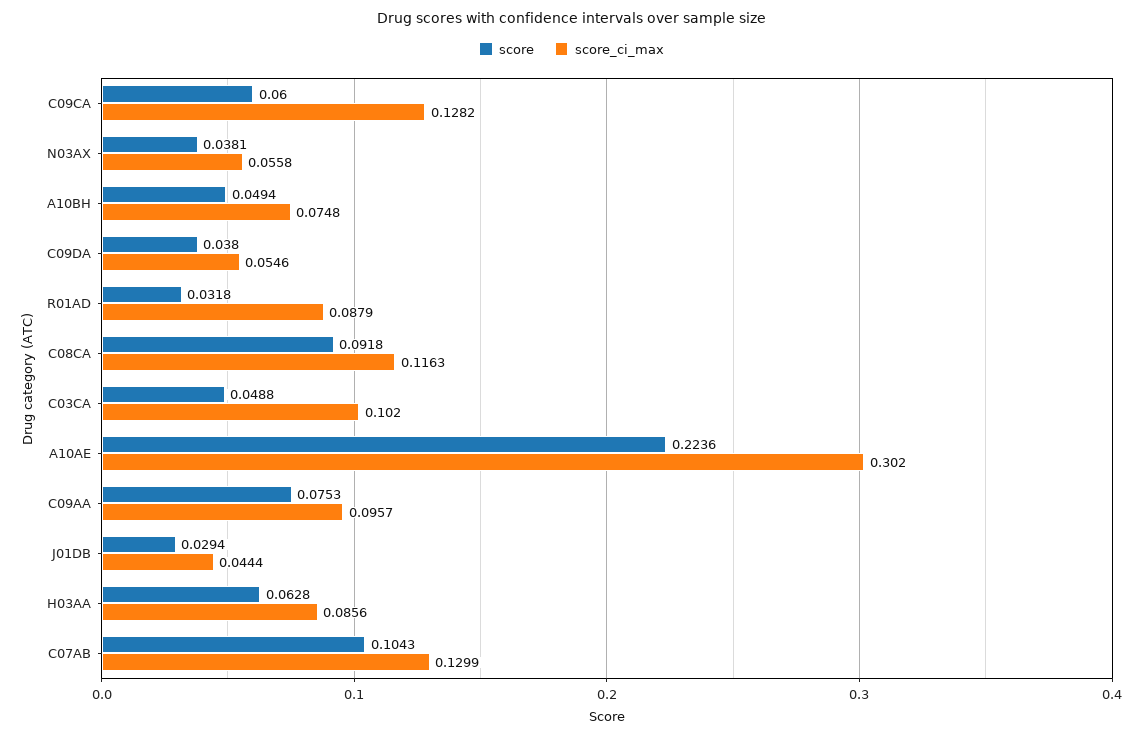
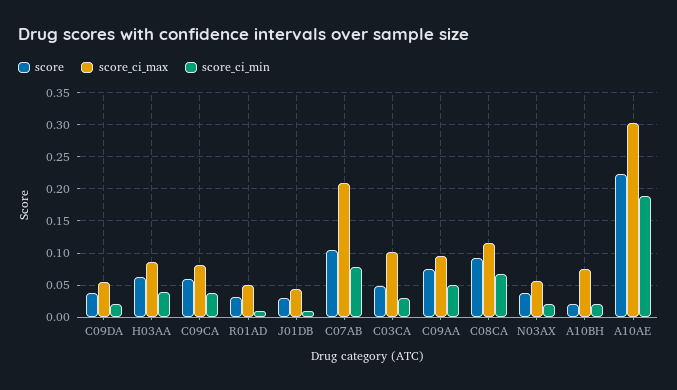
score_ci_max, C09CA: 0.1282 -> 0.08
score, A10BH: 0.0494 -> 0.02
score_ci_max, R01AD: 0.0879 -> 0.05
score_ci_max, C07AB: 0.1299 -> 0.21
score_ci_min, C09DA: none -> 0.02
score_ci_min, H03AA: none -> 0.04
score_ci_min, C09CA: none -> 0.04
score_ci_min, R01AD: none -> 0.01
score_ci_min, J01DB: none -> 0.01
score_ci_min, C07AB: none -> 0.08
score_ci_min, C03CA: none -> 0.03
score_ci_min, C09AA: none -> 0.05
score_ci_min, C08CA: none -> 0.07
score_ci_min, N03AX: none -> 0.02
score_ci_min, A10BH: none -> 0.02
score_ci_min, A10AE: none -> 0.19

